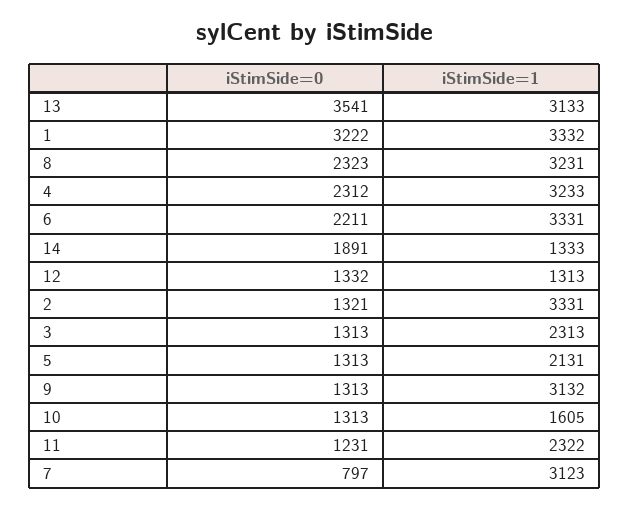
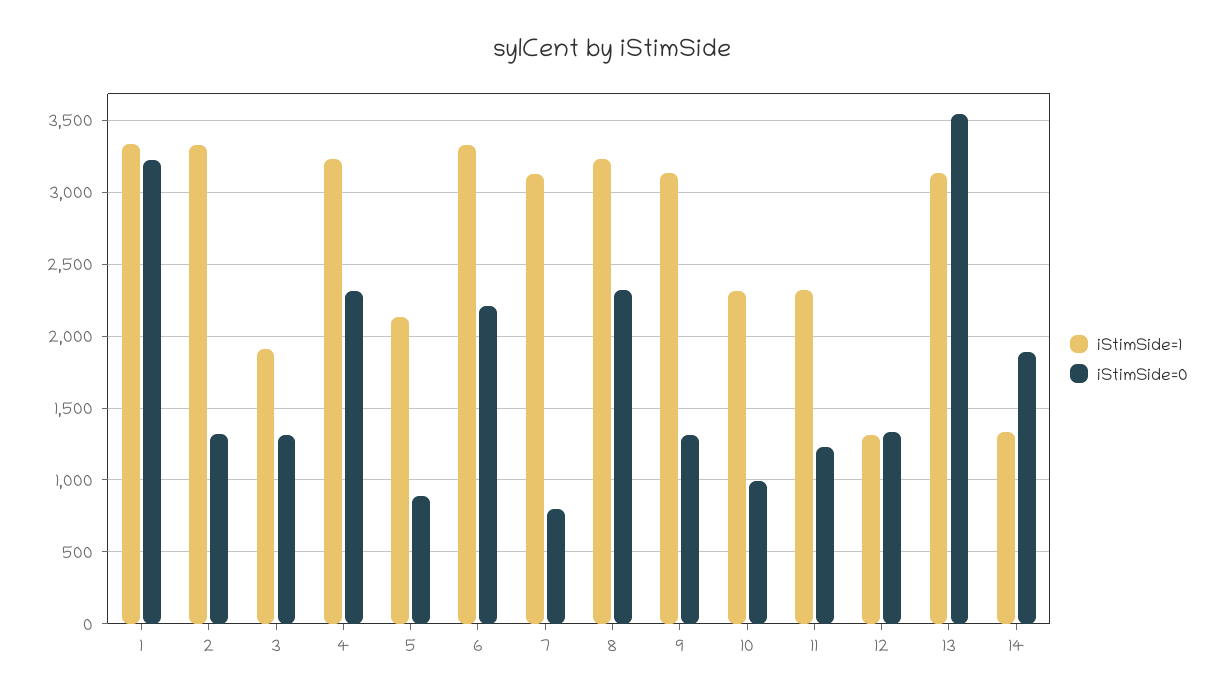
iStimSide=1, 3: 2313 -> 1900
iStimSide=0, 5: 1313 -> 900
iStimSide=0, 10: 1313 -> 1000
iStimSide=1, 10: 1605 -> 2300

